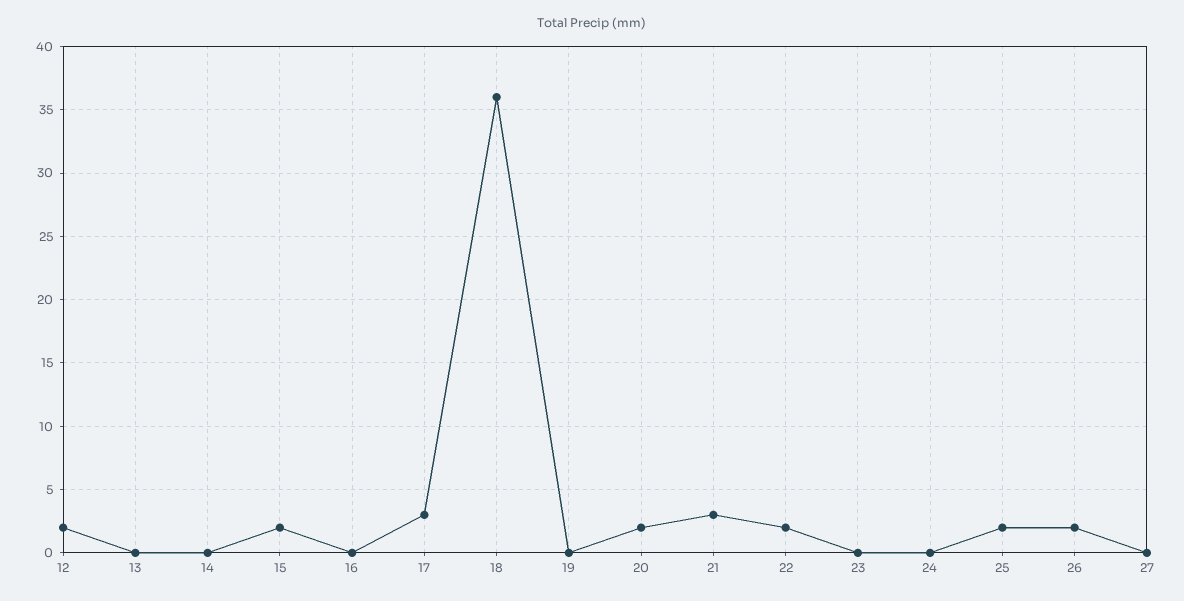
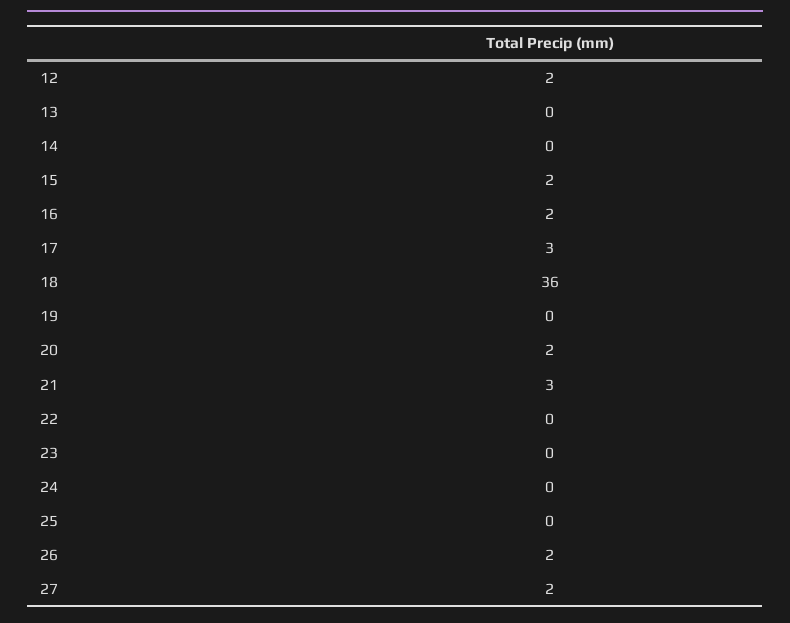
16: 0 -> 2
22: 2 -> 0
25: 2 -> 0
27: 0 -> 2

